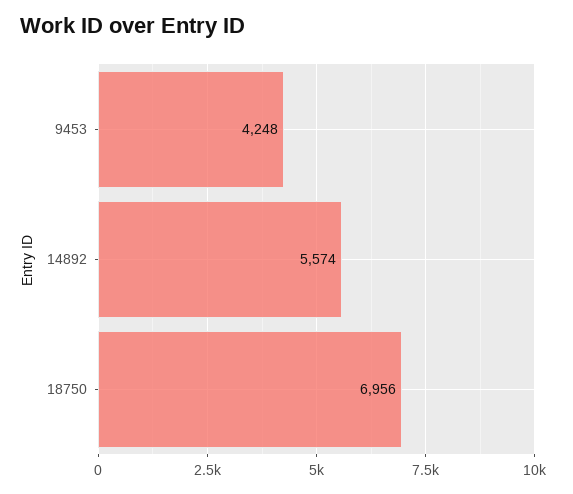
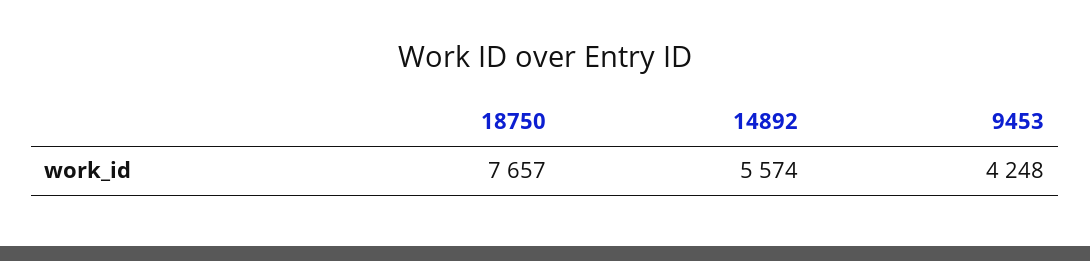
18750: 6956 -> 7657

